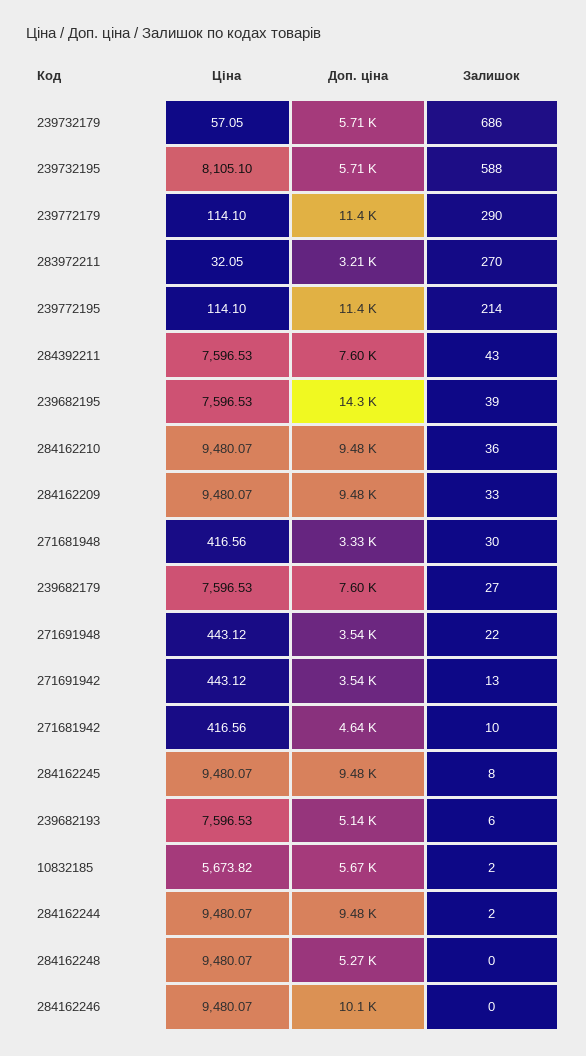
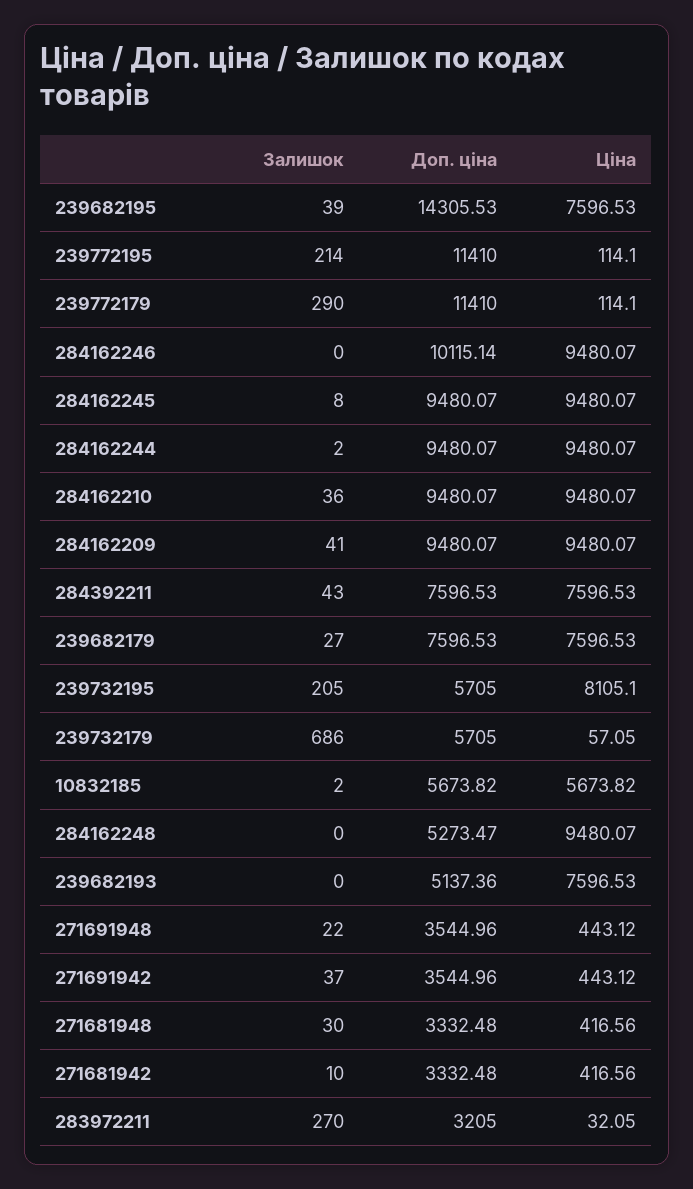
Залишок, 239732195: 588 -> 205
Залишок, 284162209: 33 -> 41
Залишок, 271691942: 13 -> 37
Доп. ціна, 271681942: 4640 -> 3332.48
Залишок, 239682193: 6 -> 0

